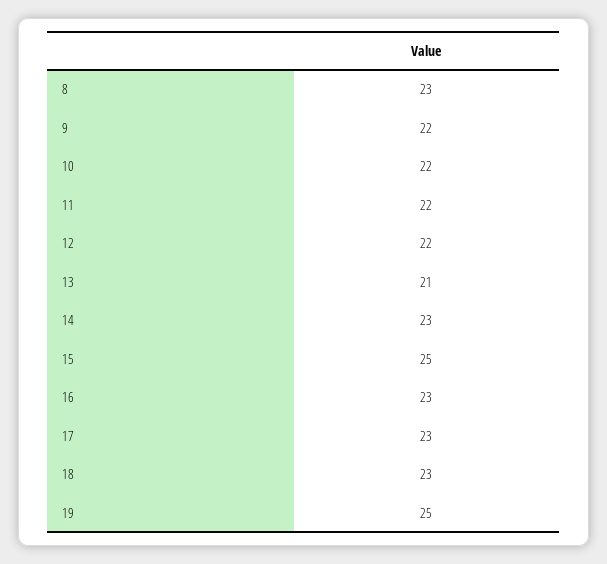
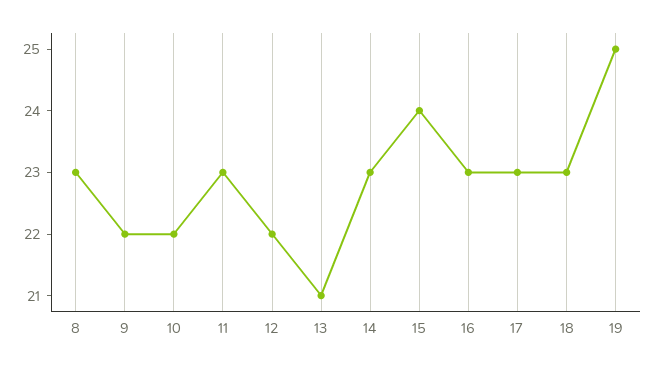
11: 22 -> 23
15: 25 -> 24

